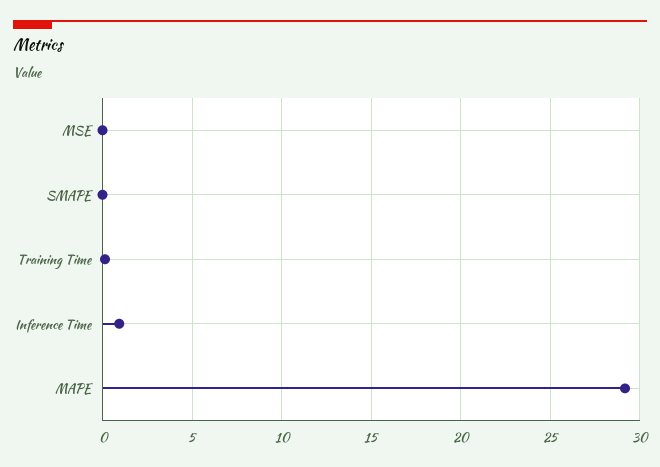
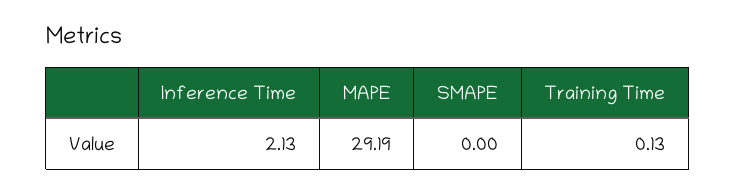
MSE: 0 -> none
Inference Time: 1 -> 2.13

